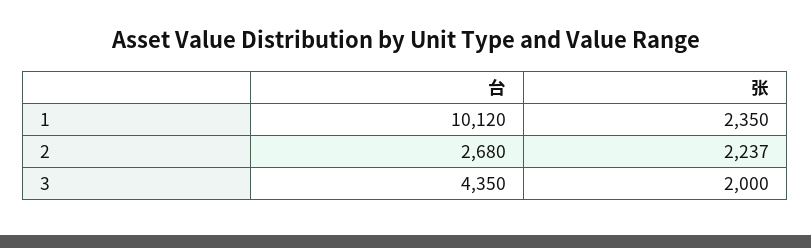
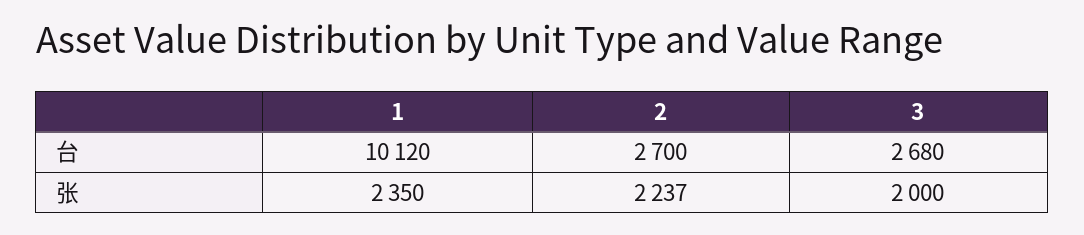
台, 2: 2680 -> 2700
台, 3: 4350 -> 2680

